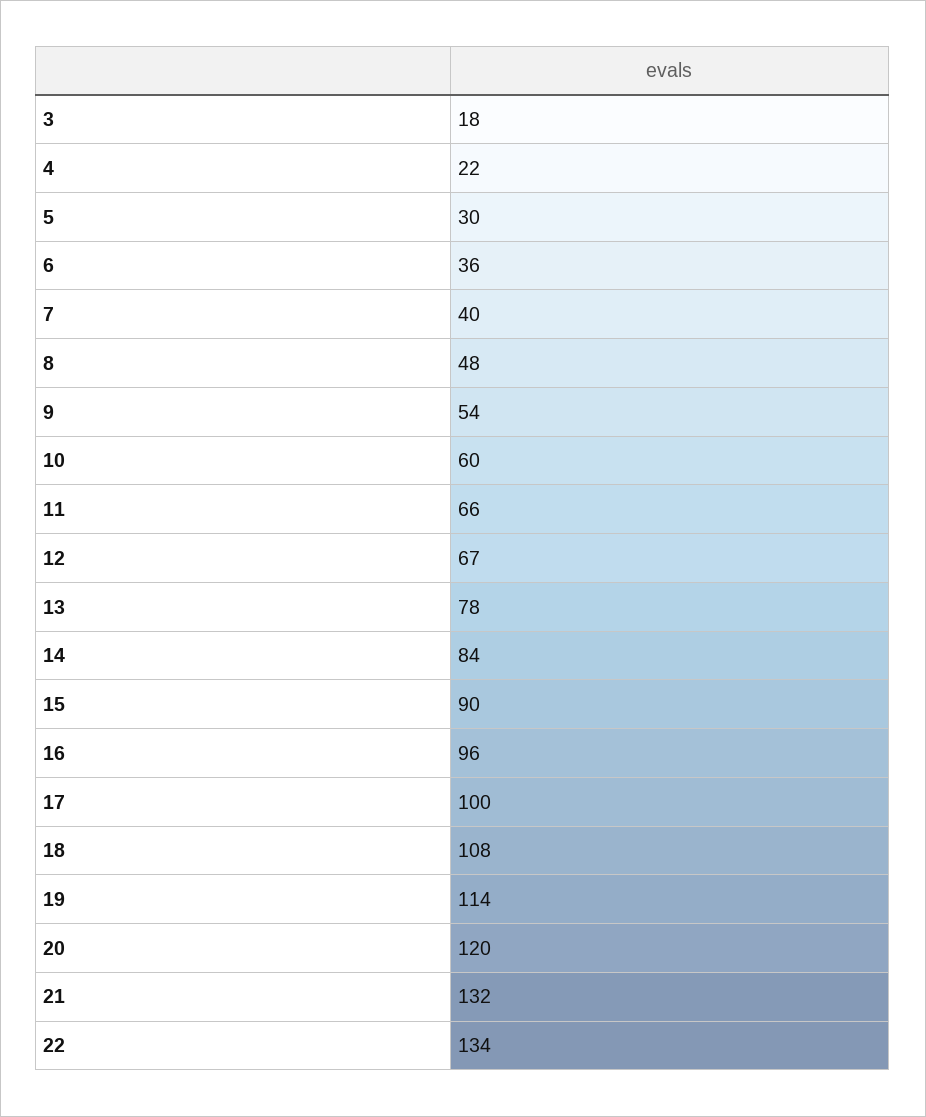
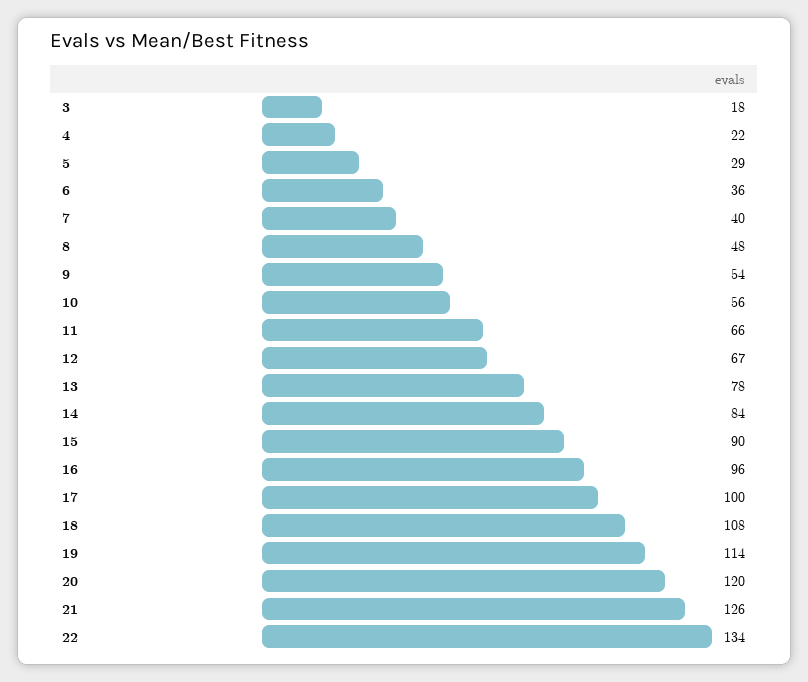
5: 30 -> 29
10: 60 -> 56
21: 132 -> 126

